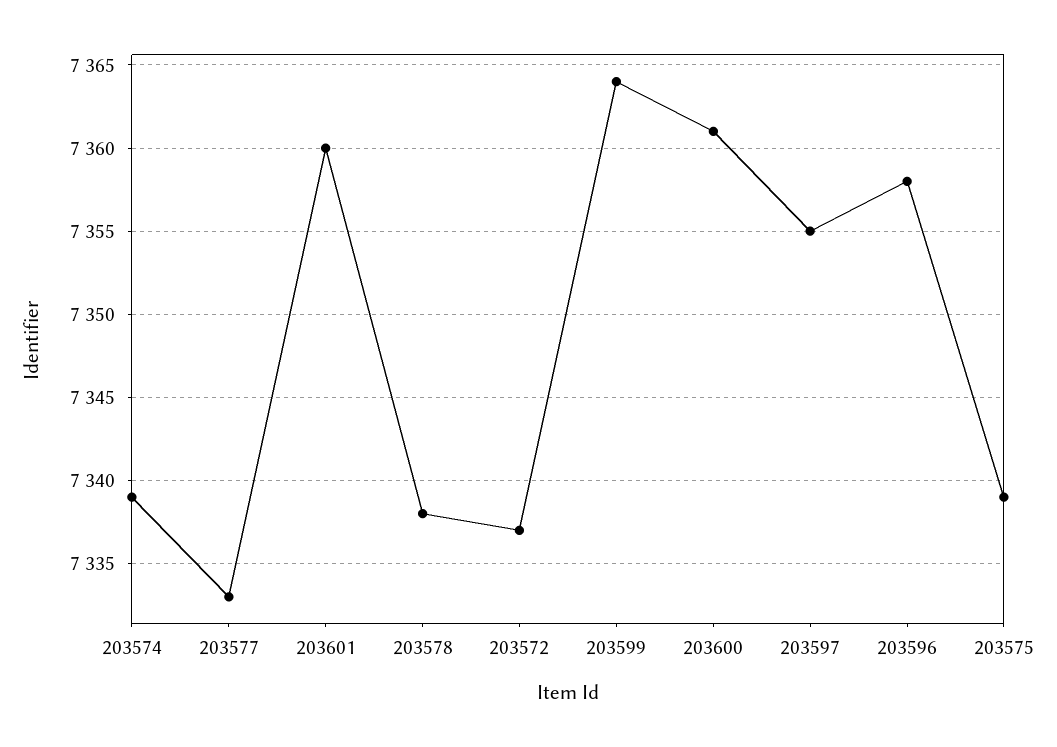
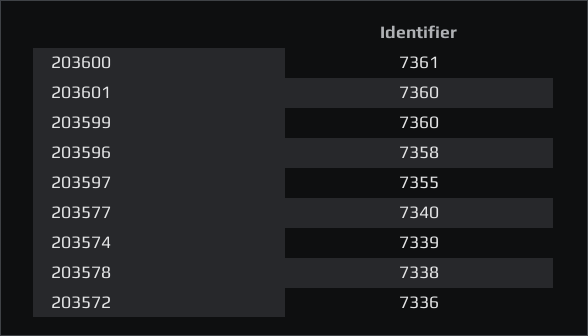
203577: 7333 -> 7340
203572: 7337 -> 7336
203599: 7364 -> 7360
203575: 7339 -> none

